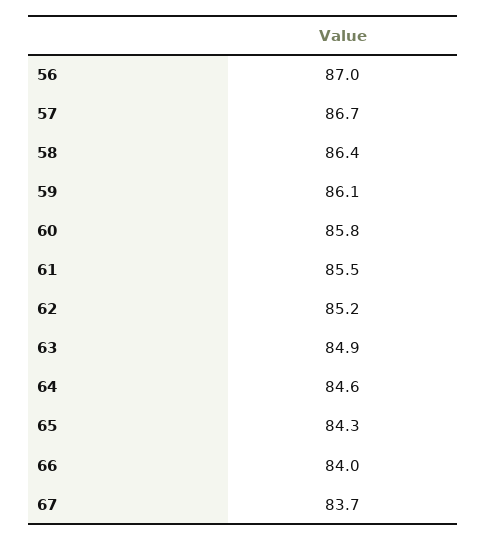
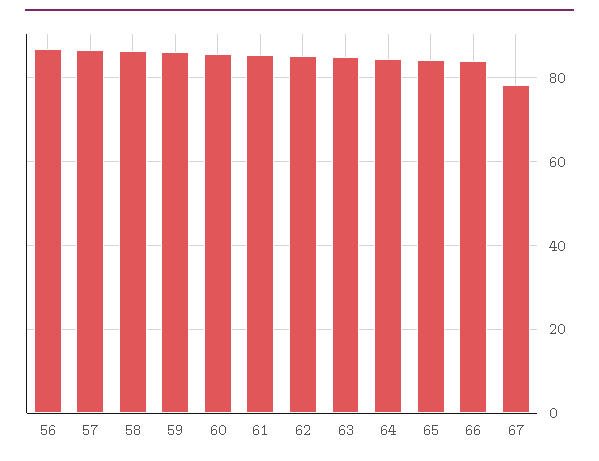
67: 83.7 -> 78

